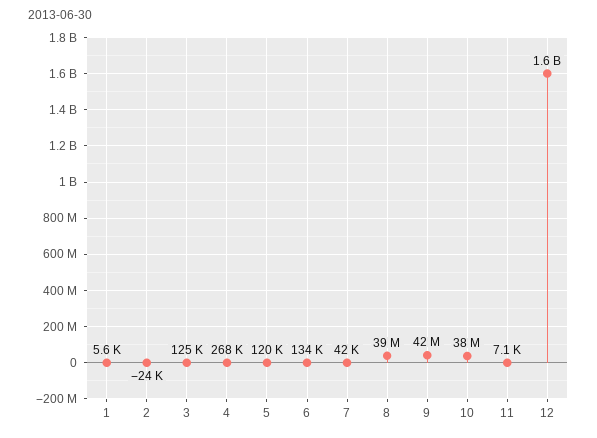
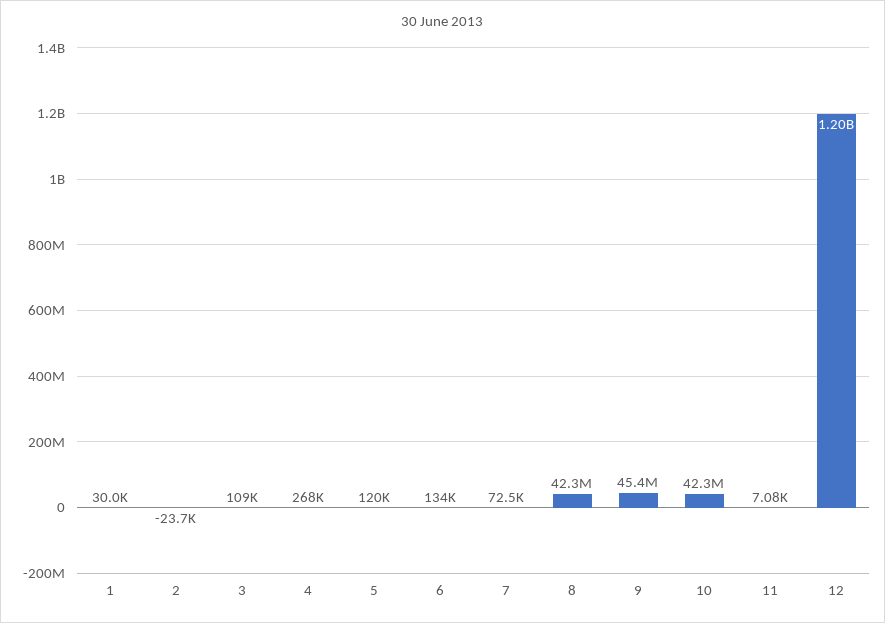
1: 5600 -> 30000
3: 125000 -> 109000
7: 42000 -> 72500
8: 39000000 -> 42300000
9: 42000000 -> 45400000
10: 38000000 -> 42300000
12: 1600000000 -> 1200000000

